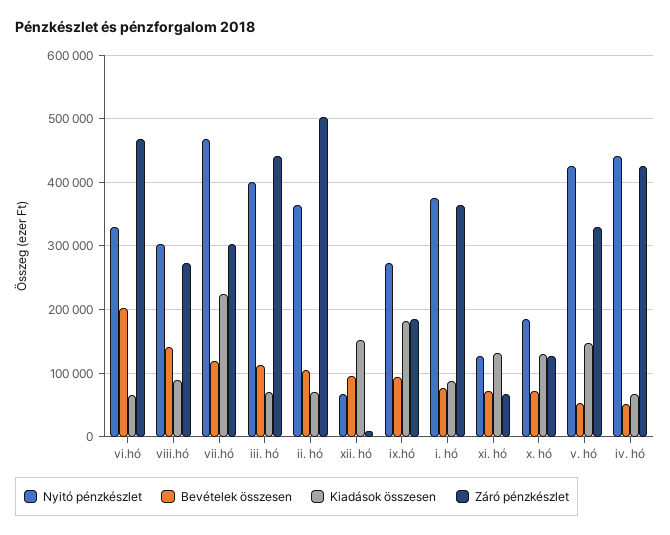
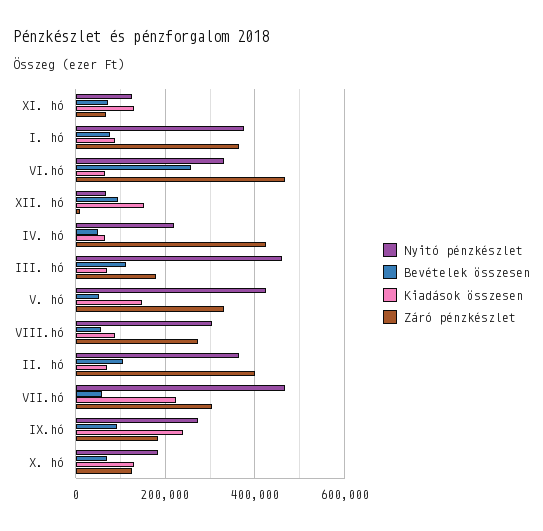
Bevételek összesen, vi.hó: 200000 -> 260000
Bevételek összesen, viii.hó: 140000 -> 60000
Bevételek összesen, vii.hó: 120000 -> 60000
Nyitó pénzkészlet, iii. hó: 400000 -> 460000
Záró pénzkészlet, iii. hó: 440000 -> 180000
Záró pénzkészlet, ii. hó: 500000 -> 400000
Kiadások összesen, ix.hó: 180000 -> 240000
Nyitó pénzkészlet, iv. hó: 440000 -> 220000

